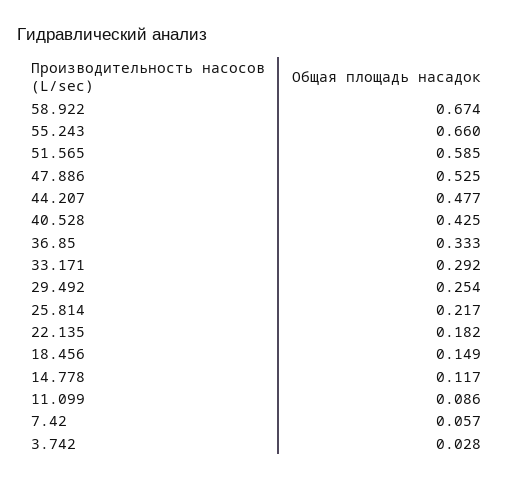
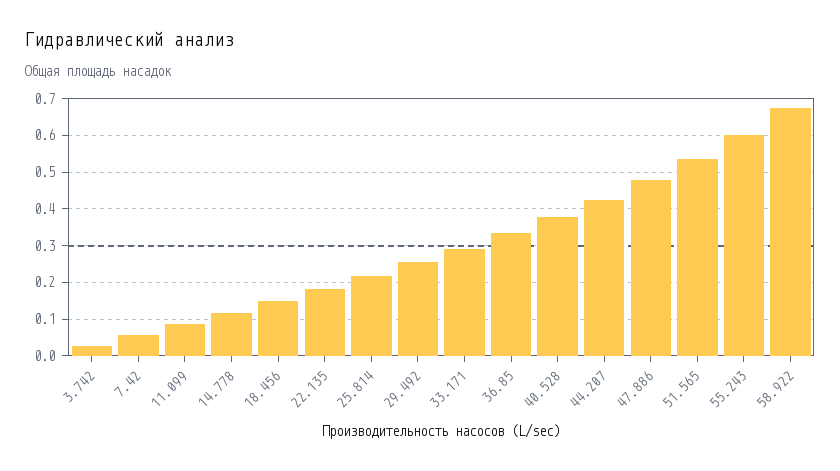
55.243: 0.66 -> 0.6
51.565: 0.585 -> 0.54
47.886: 0.525 -> 0.48
44.207: 0.477 -> 0.42
40.528: 0.425 -> 0.38

